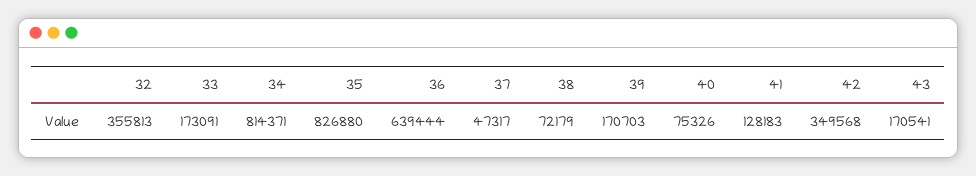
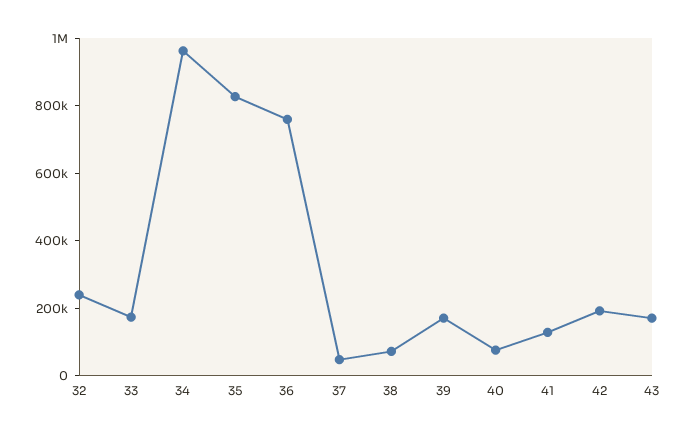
32: 355813 -> 250000
34: 814371 -> 950000
36: 639444 -> 750000
42: 349568 -> 200000

